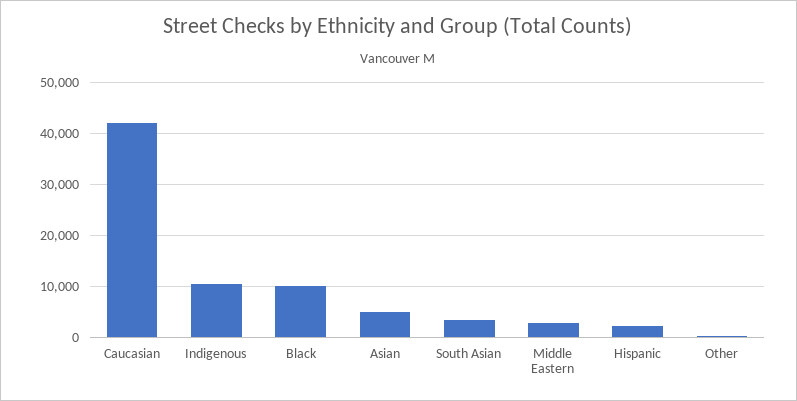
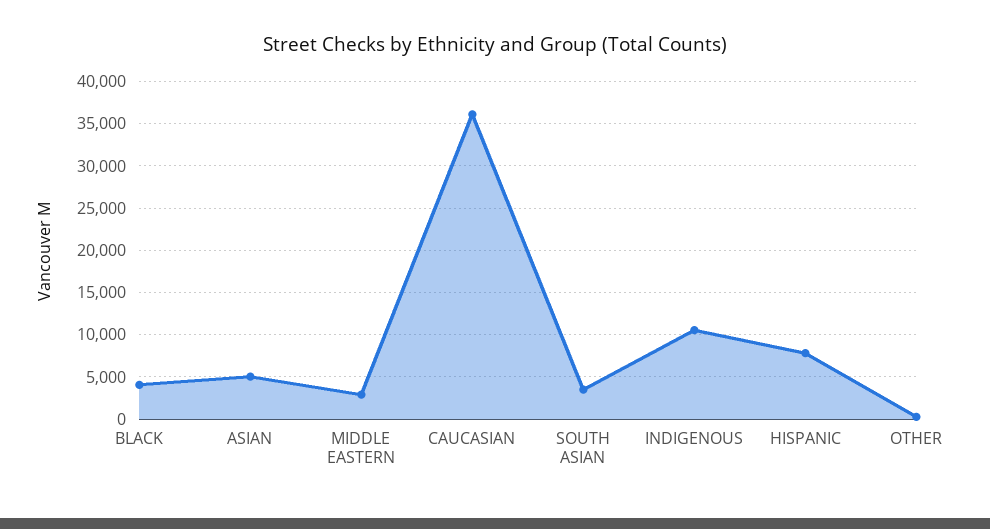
Caucasian: 42000 -> 36000
Black: 10000 -> 4000
Hispanic: 2000 -> 8000

